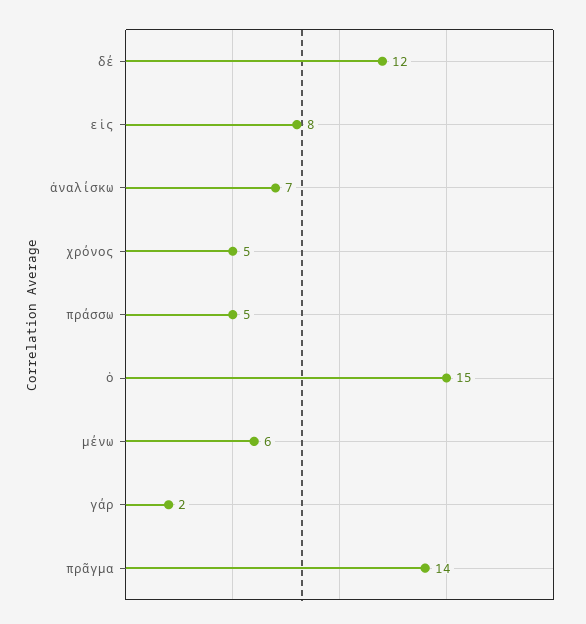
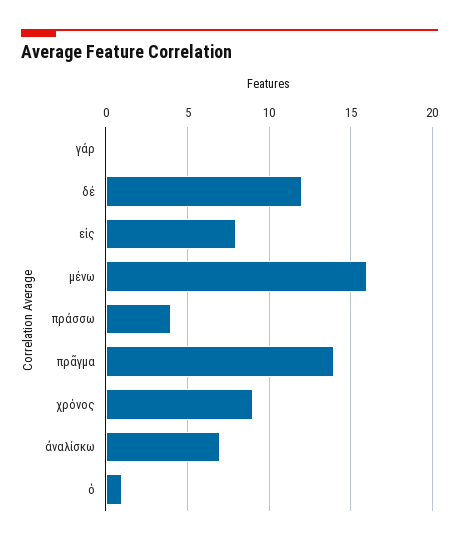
χρόνος: 5 -> 9
πράσσω: 5 -> 4
ὁ: 15 -> 1
μένω: 6 -> 16
γάρ: 2 -> 0

